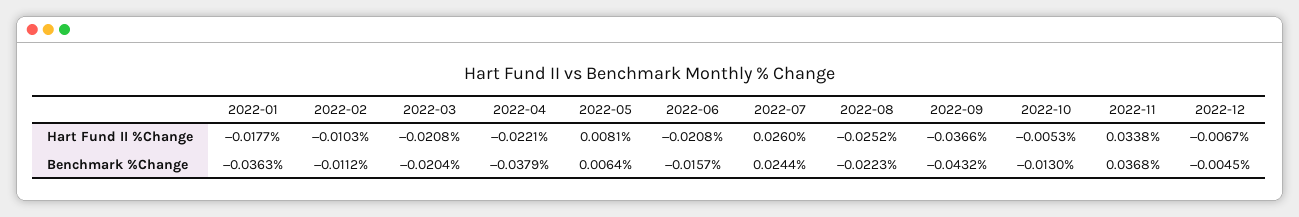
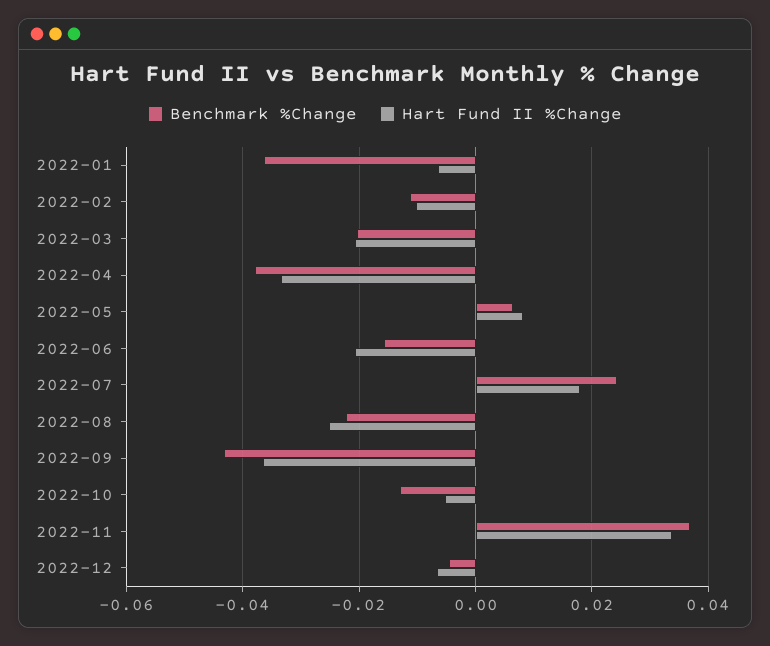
Hart Fund II %Change, 2022-01: -0.0177 -> -0.006
Hart Fund II %Change, 2022-04: -0.0221 -> -0.034
Hart Fund II %Change, 2022-07: 0.026 -> 0.018

